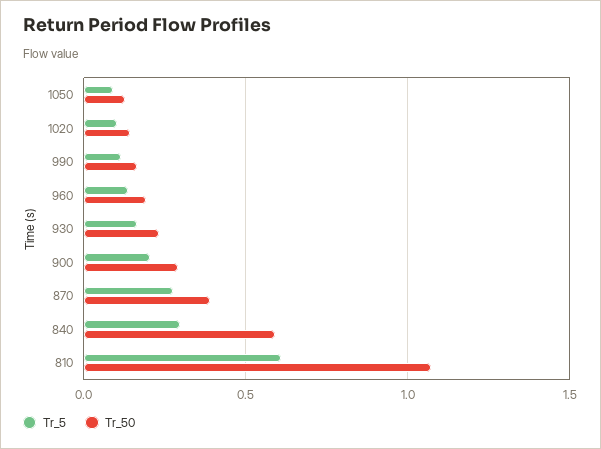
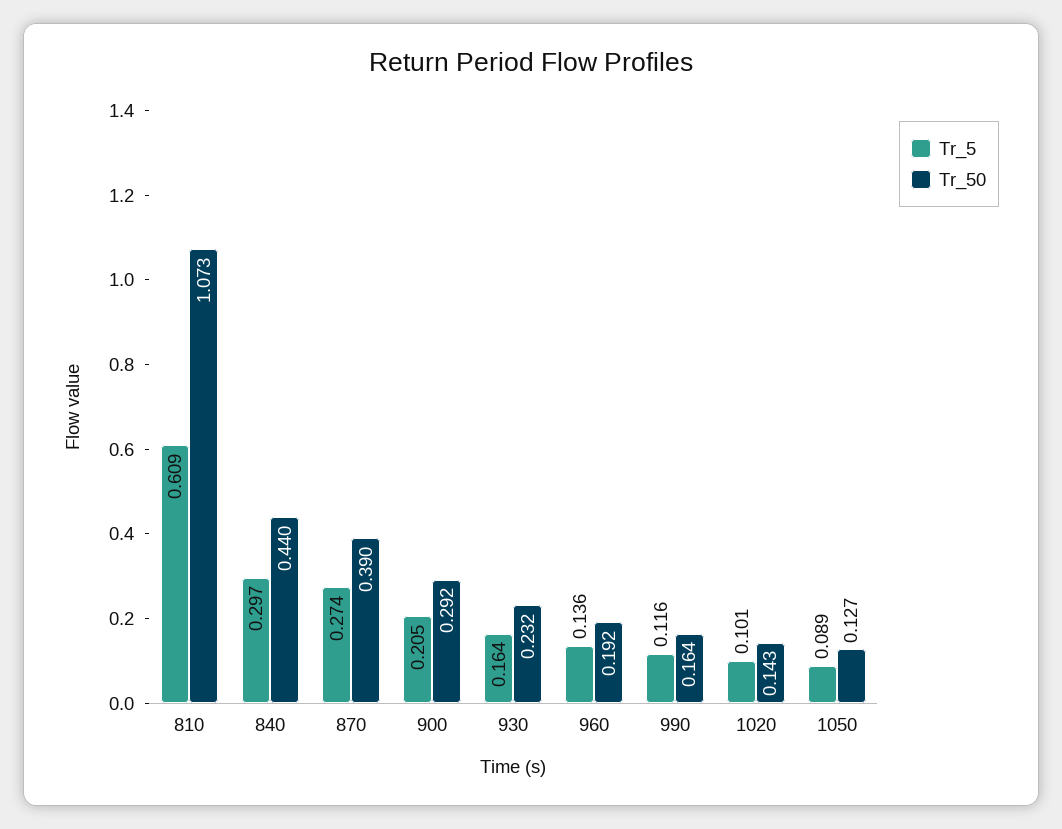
Tr_50, 840: 0.6 -> 0.44

